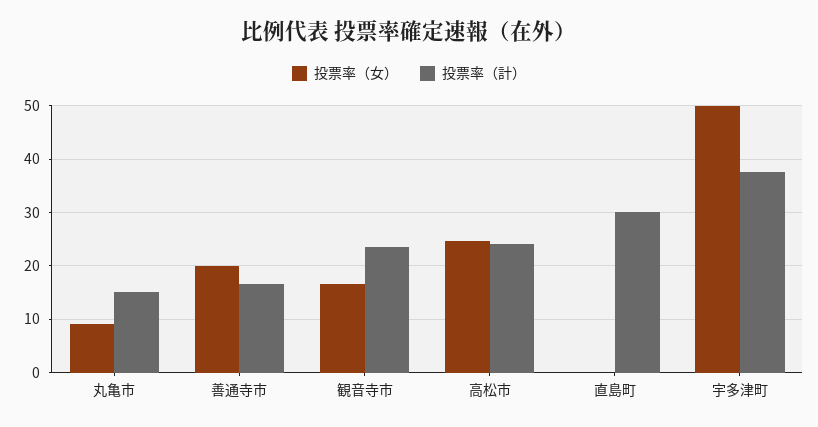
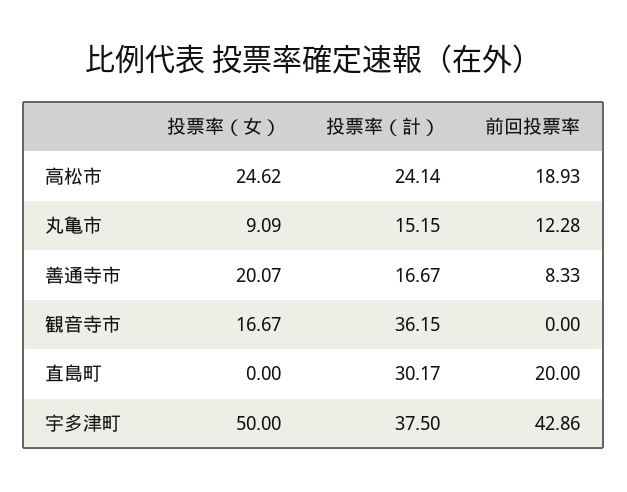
投票率（計）, 観音寺市: 24 -> 36.15
前回投票率, 高松市: none -> 18.93
前回投票率, 丸亀市: none -> 12.28
前回投票率, 善通寺市: none -> 8.33
前回投票率, 観音寺市: none -> 0
前回投票率, 直島町: none -> 20
前回投票率, 宇多津町: none -> 42.86

